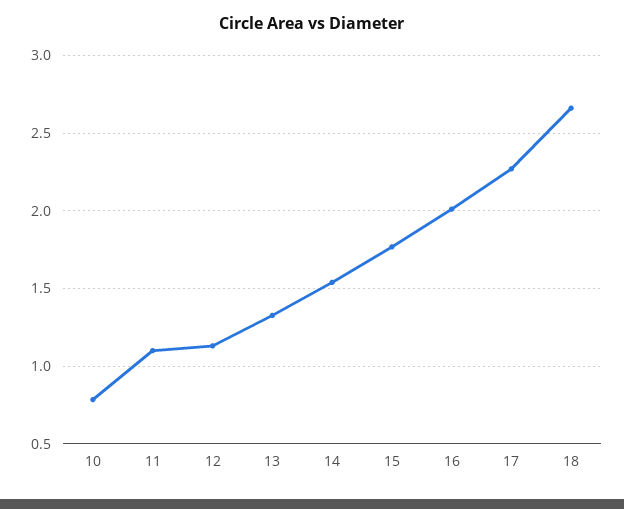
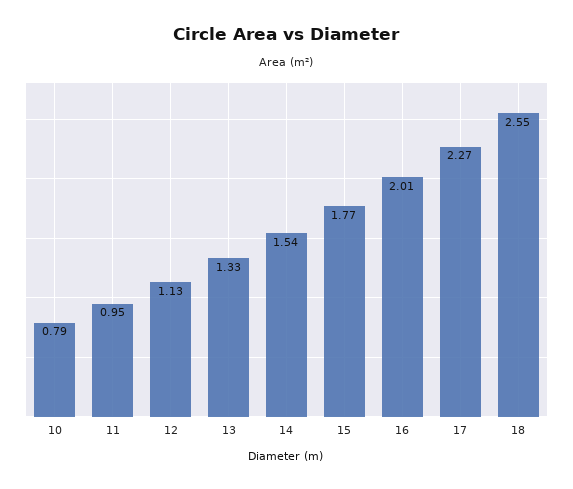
11: 1.1 -> 0.95
18: 2.65 -> 2.55

